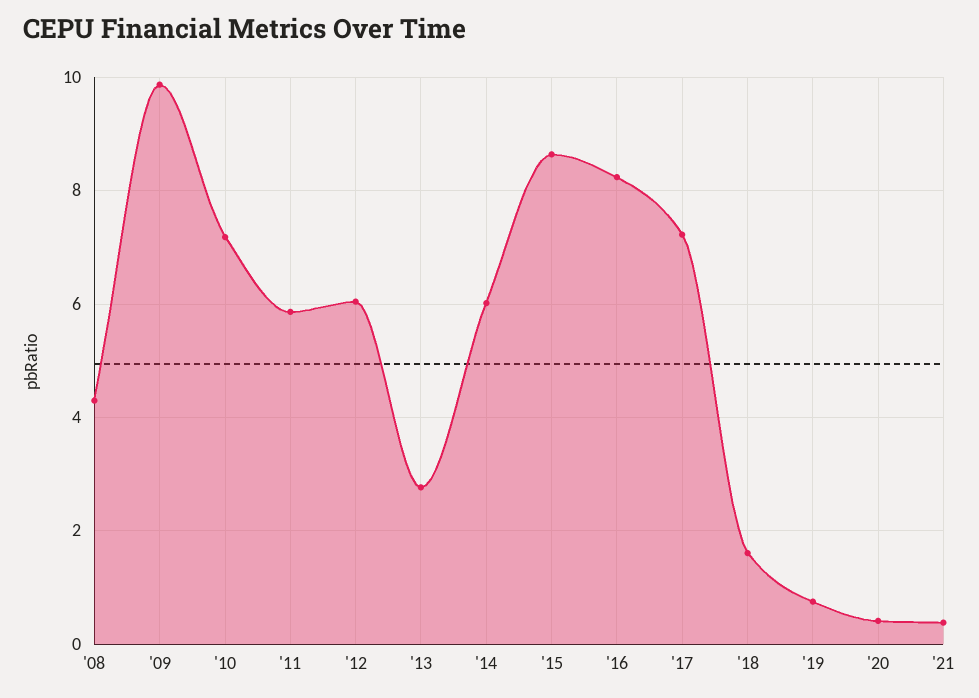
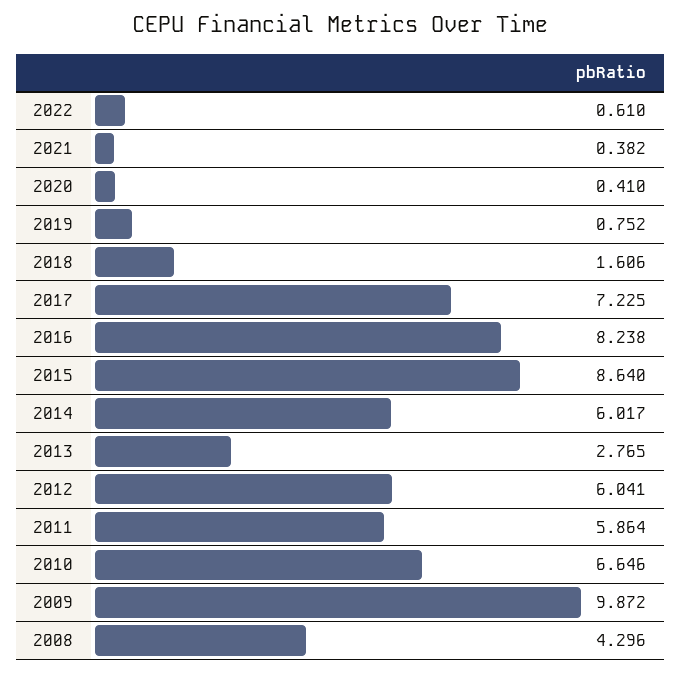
'10: 7.2 -> 6.646
2022: none -> 0.61

